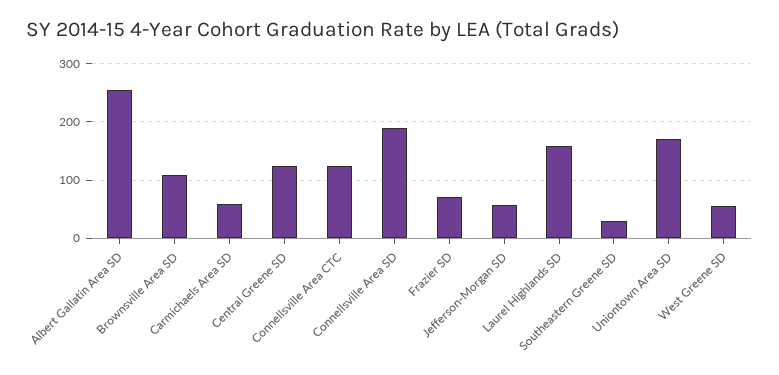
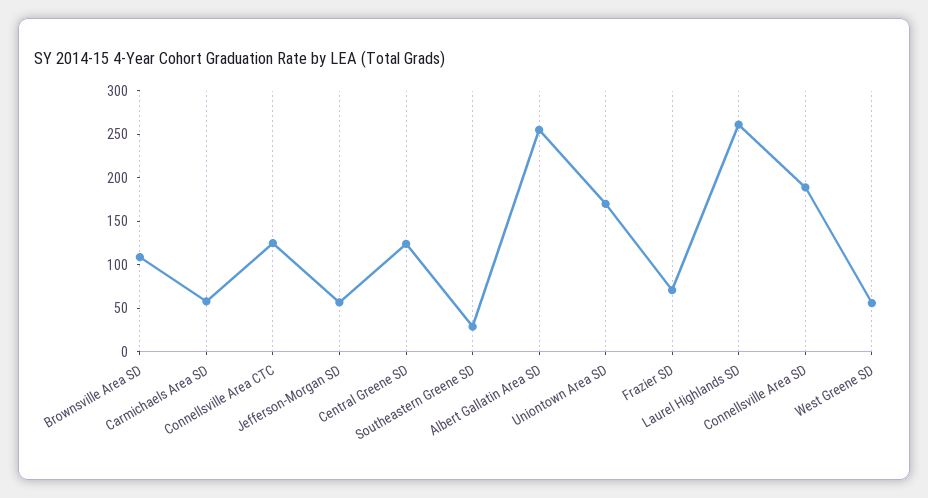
Laurel Highlands SD: 160 -> 260

